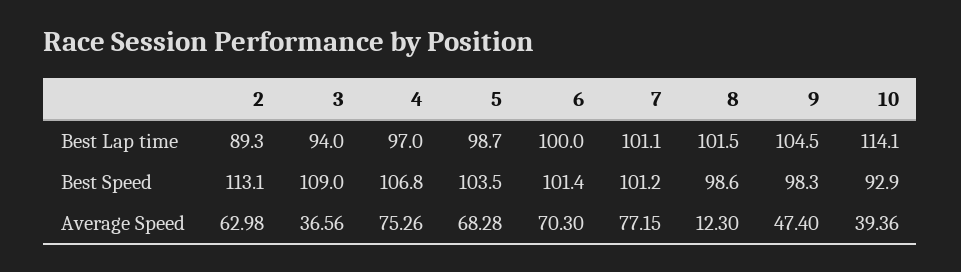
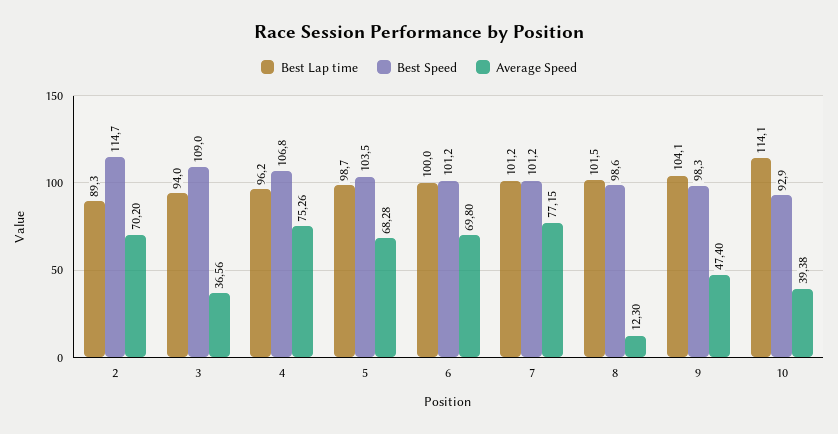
Best Lap time, 4: 97 -> 96.2
Best Lap time, 7: 101.1 -> 101.2
Best Lap time, 9: 104.5 -> 104.1
Best Speed, 2: 113.1 -> 114.7
Best Speed, 6: 101.4 -> 101.2
Average Speed, 2: 62.98 -> 70.2
Average Speed, 6: 70.3 -> 69.8
Average Speed, 10: 39.36 -> 39.38

